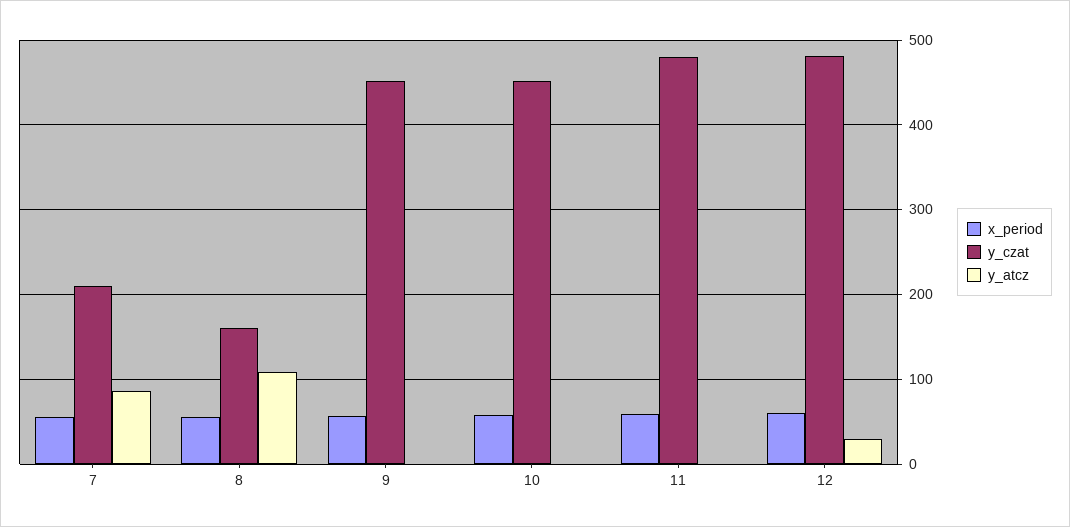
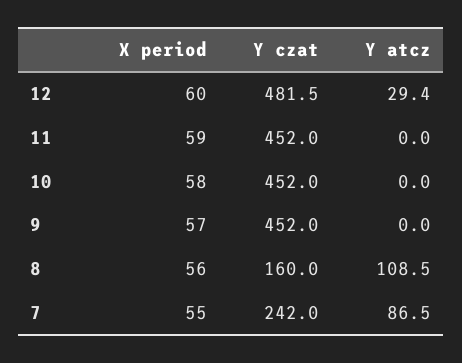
y_czat, 7: 210 -> 242
y_czat, 11: 480 -> 452

